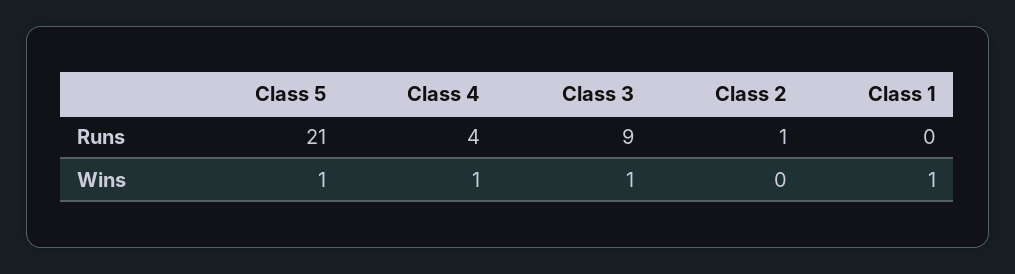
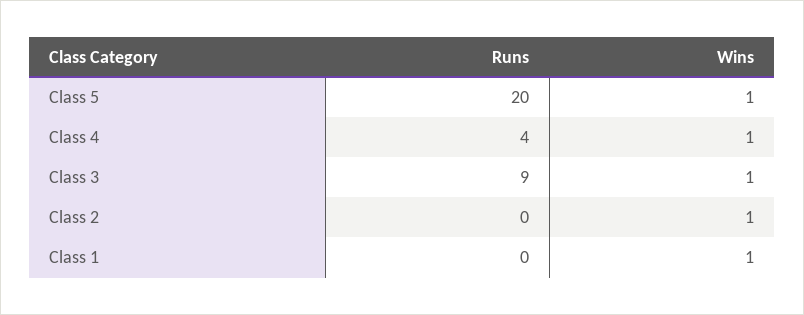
Class 5, Runs: 21 -> 20
Class 2, Runs: 1 -> 0
Class 2, Wins: 0 -> 1

